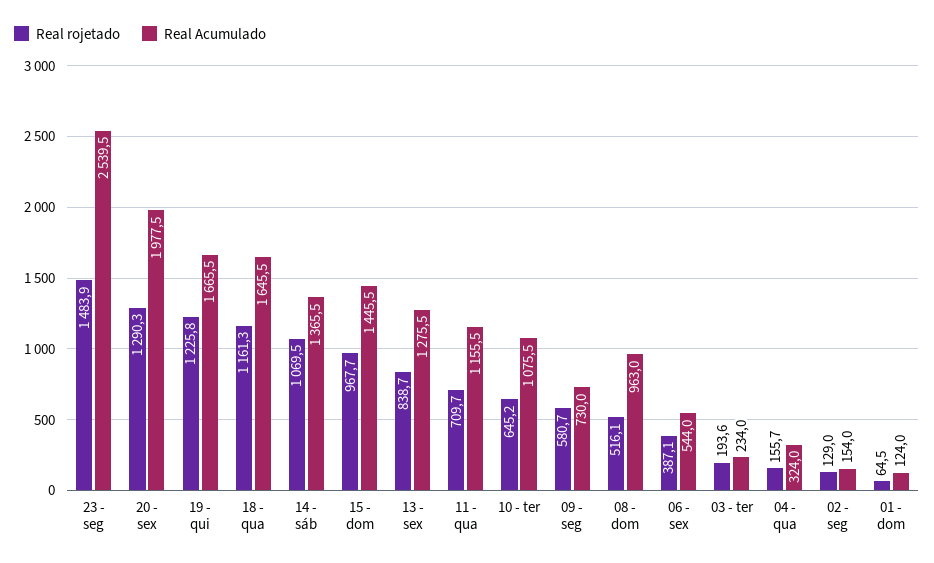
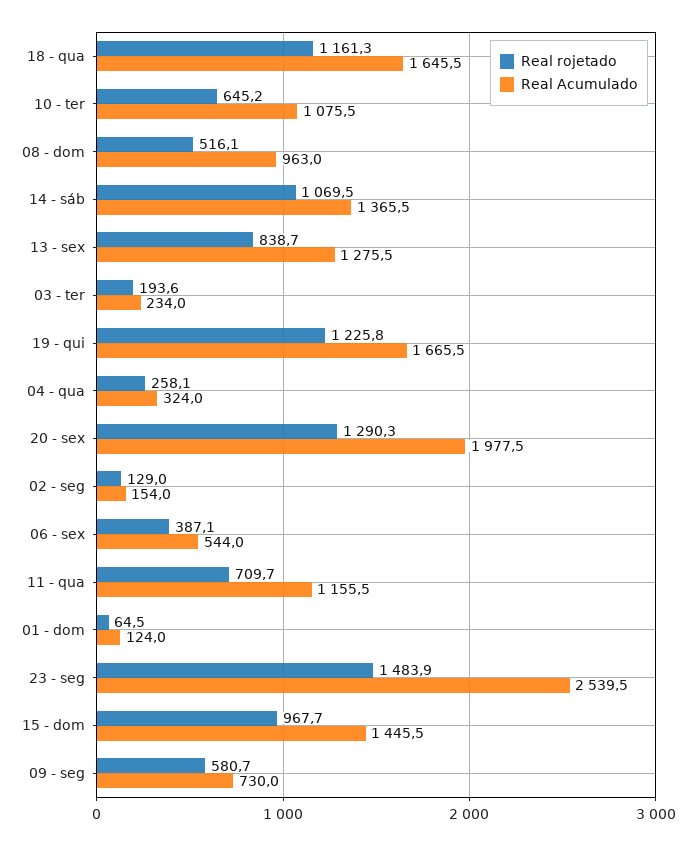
Real rojetado, 04 - qua: 155.7 -> 258.1

